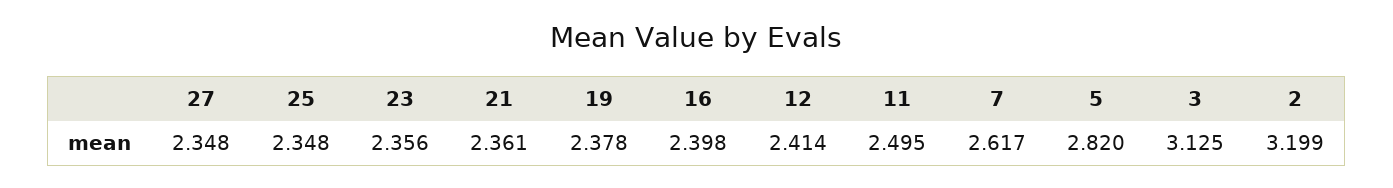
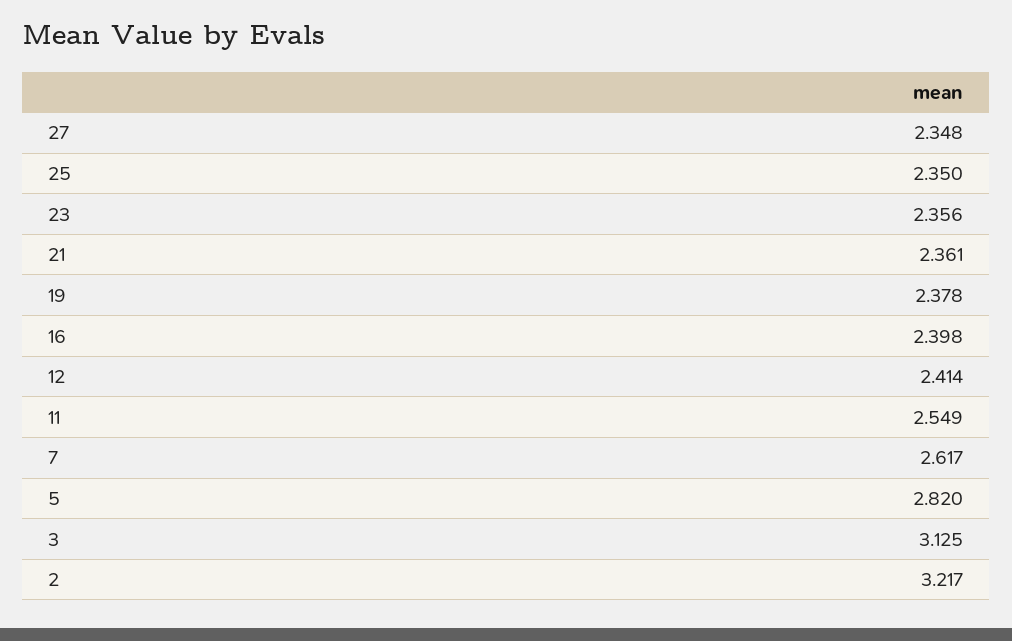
25: 2.348 -> 2.35
11: 2.495 -> 2.549
2: 3.199 -> 3.217

